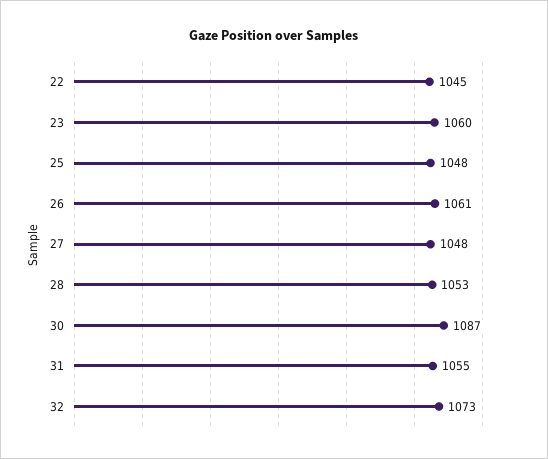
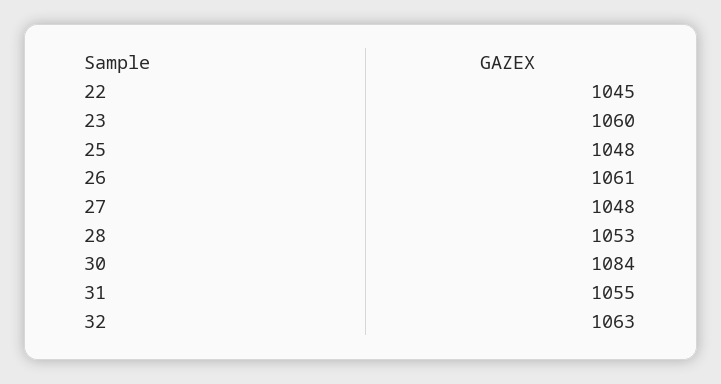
30: 1087 -> 1084
32: 1073 -> 1063

